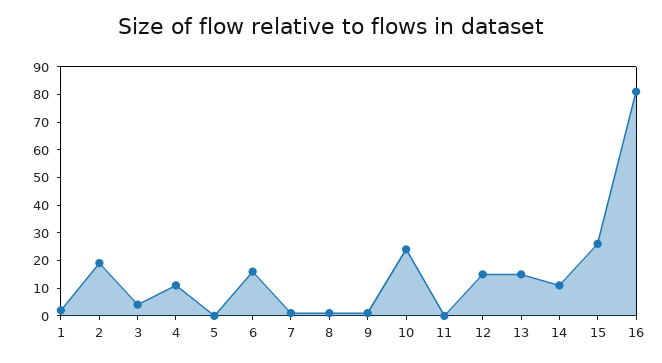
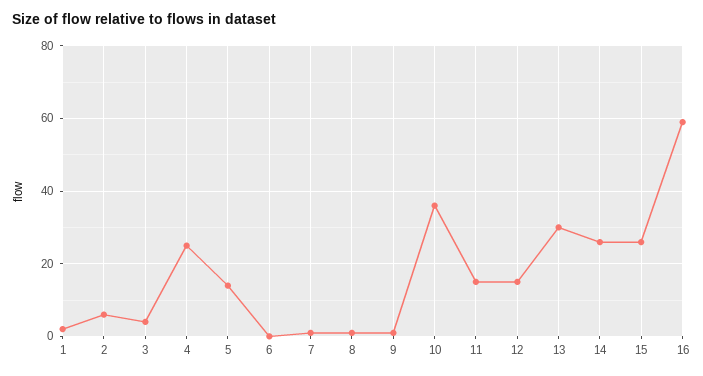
2: 20 -> 5
4: 10 -> 25
5: 0 -> 15
6: 15 -> 0
10: 25 -> 35
11: 0 -> 15
13: 15 -> 30
14: 10 -> 25
16: 80 -> 60

